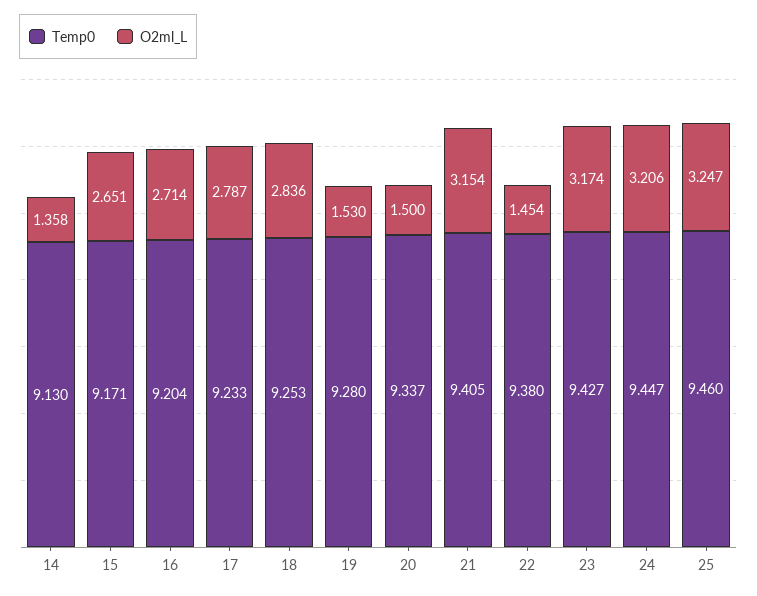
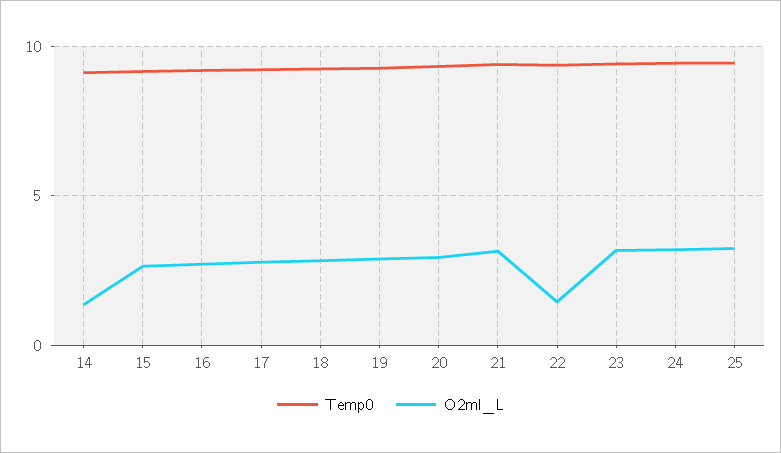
O2ml_L, 19: 1.53 -> 3
O2ml_L, 20: 1.5 -> 3

